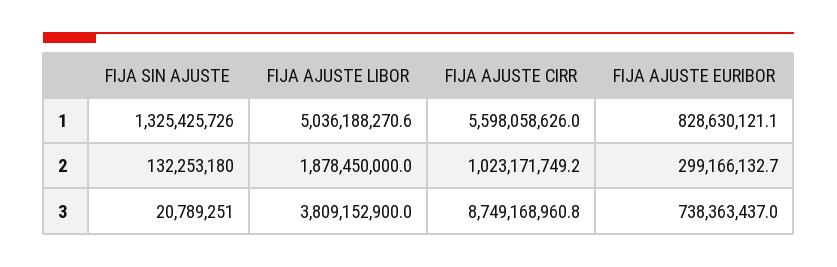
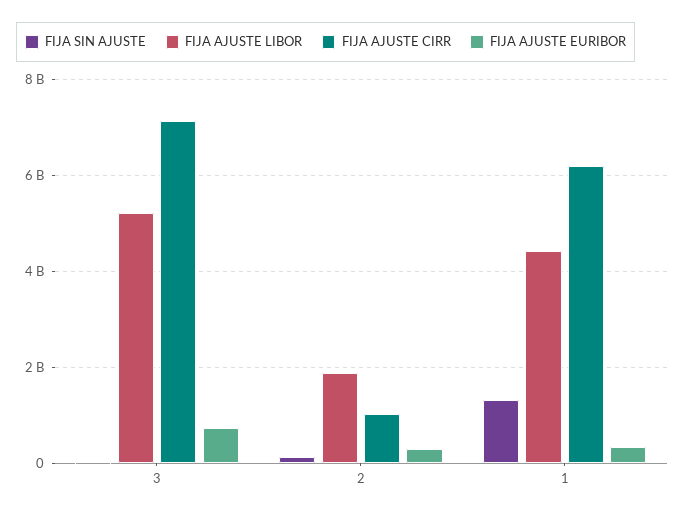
FIJA AJUSTE LIBOR, 1: 5036188270.6 -> 4400000000
FIJA AJUSTE CIRR, 1: 5598058626 -> 6200000000
FIJA AJUSTE EURIBOR, 1: 828630121.1 -> 400000000
FIJA AJUSTE LIBOR, 3: 3809152900 -> 5200000000
FIJA AJUSTE CIRR, 3: 8749168960.8 -> 7200000000

